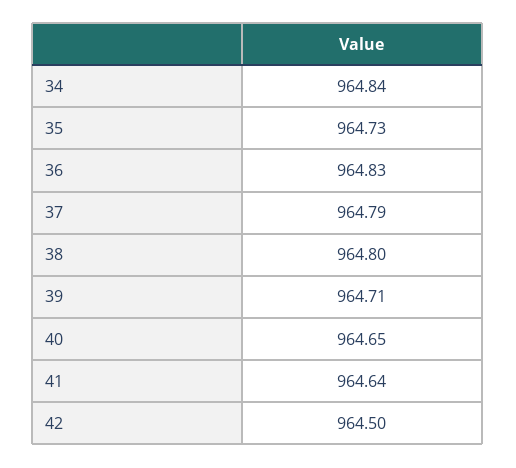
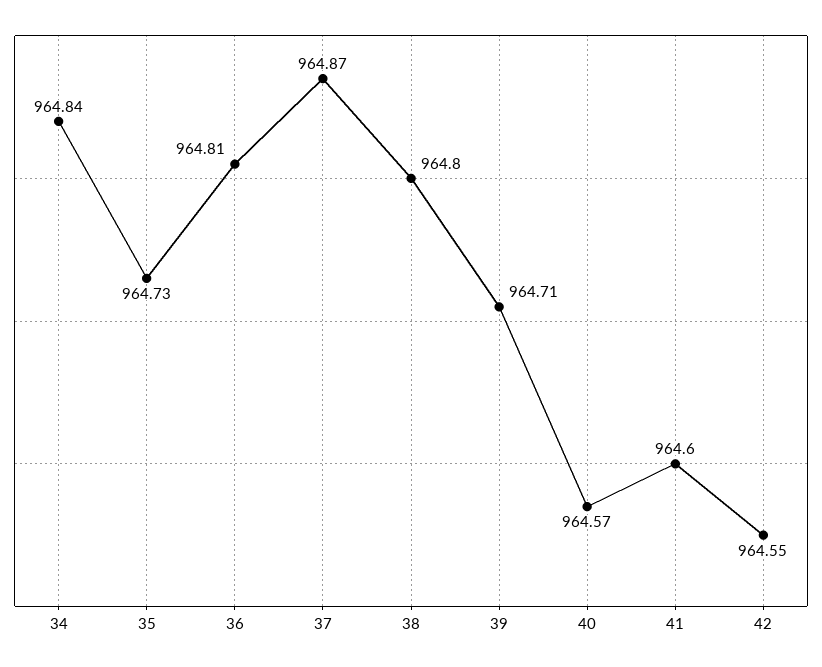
36: 964.83 -> 964.81
37: 964.79 -> 964.87
40: 964.65 -> 964.57
41: 964.64 -> 964.6
42: 964.5 -> 964.55

